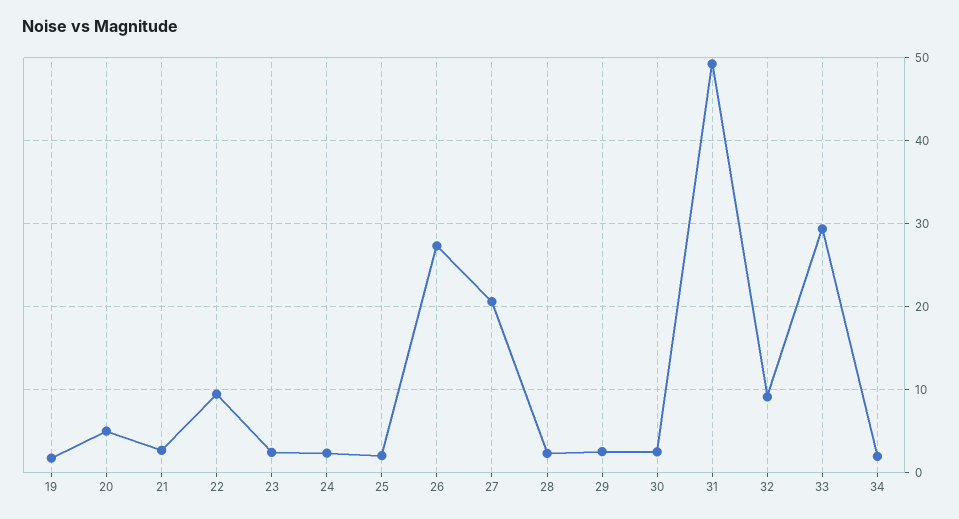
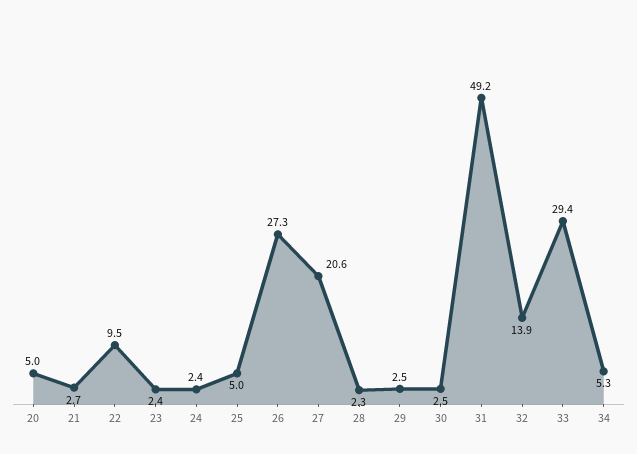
19: 2 -> none
25: 2 -> 5
32: 9 -> 13.9
34: 2 -> 5.3

